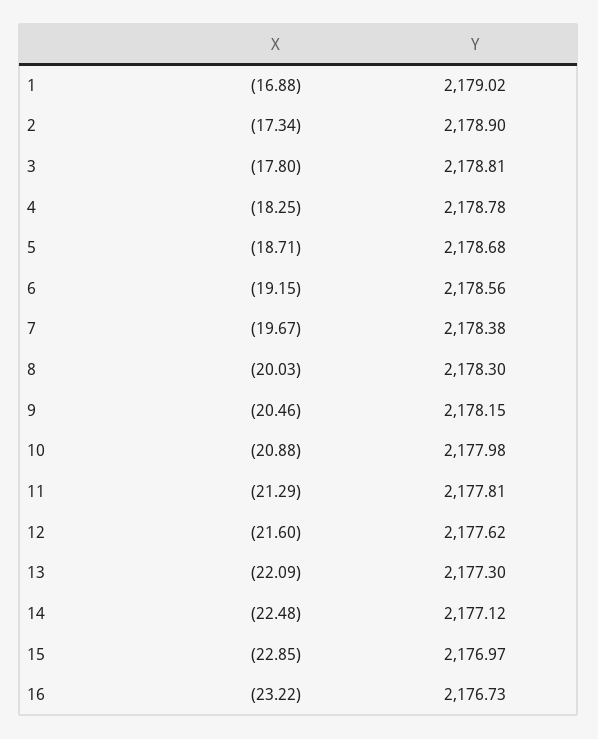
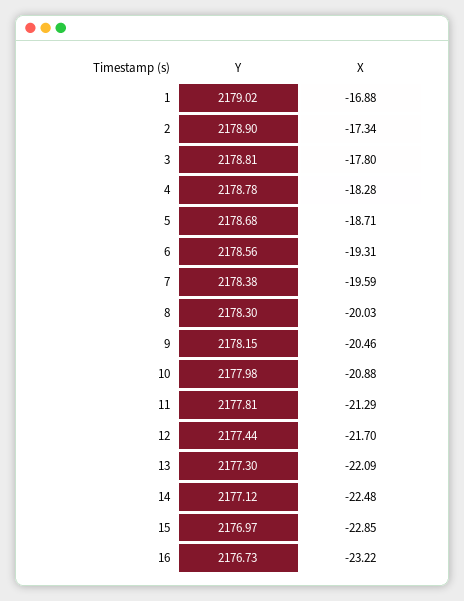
X, 4: -18.25 -> -18.28
X, 6: -19.15 -> -19.31
X, 7: -19.67 -> -19.59
X, 12: -21.6 -> -21.7
Y, 12: 2177.62 -> 2177.44

